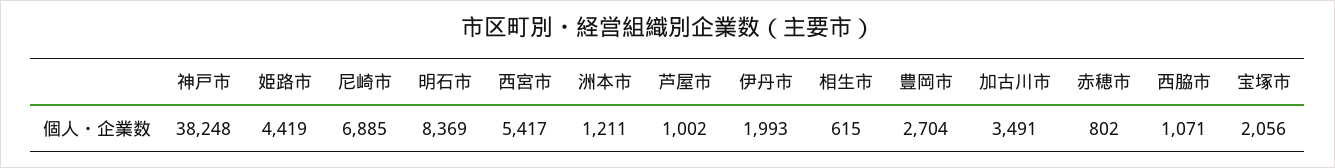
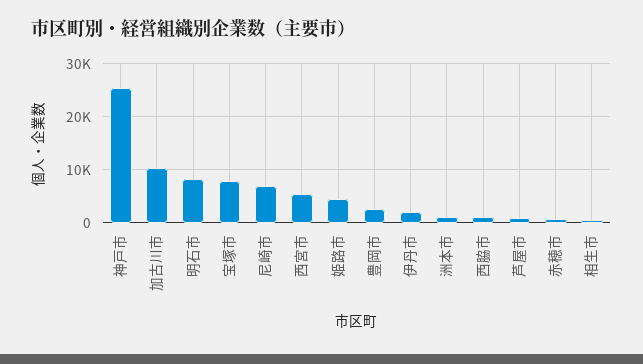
神戸市: 38248 -> 26000
加古川市: 3491 -> 10000
宝塚市: 2056 -> 8000

